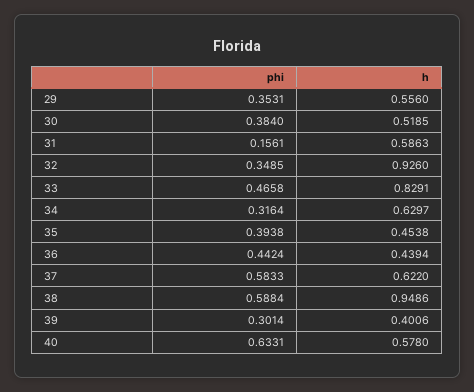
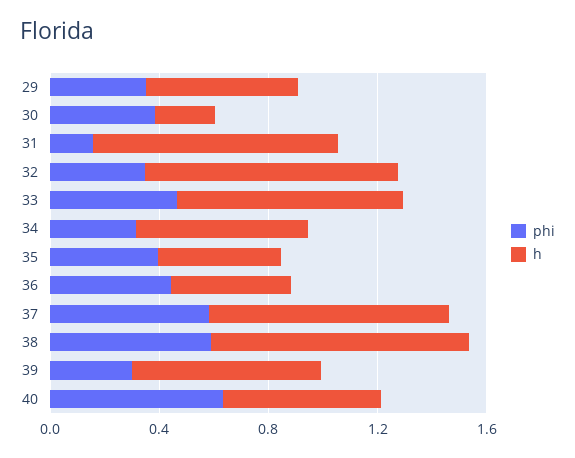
h, 30: 0.5185 -> 0.2
h, 31: 0.5863 -> 0.9
h, 37: 0.622 -> 0.9
h, 39: 0.4006 -> 0.7

